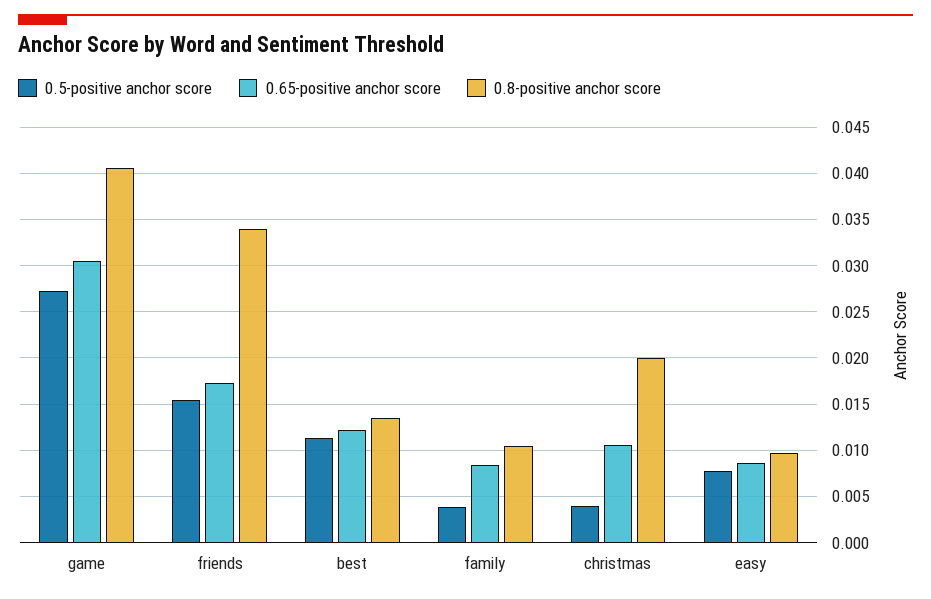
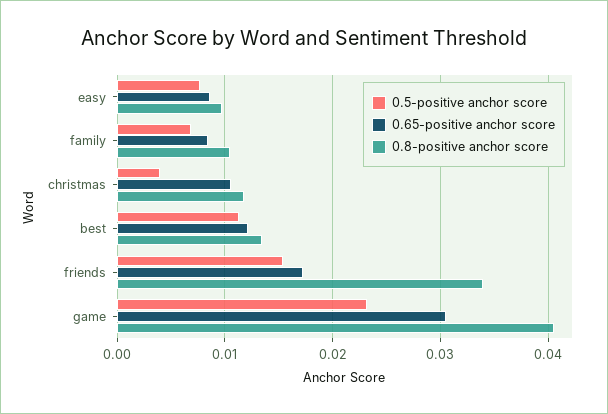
0.5-positive anchor score, game: 0.027 -> 0.023
0.5-positive anchor score, family: 0.004 -> 0.007
0.8-positive anchor score, christmas: 0.02 -> 0.012

